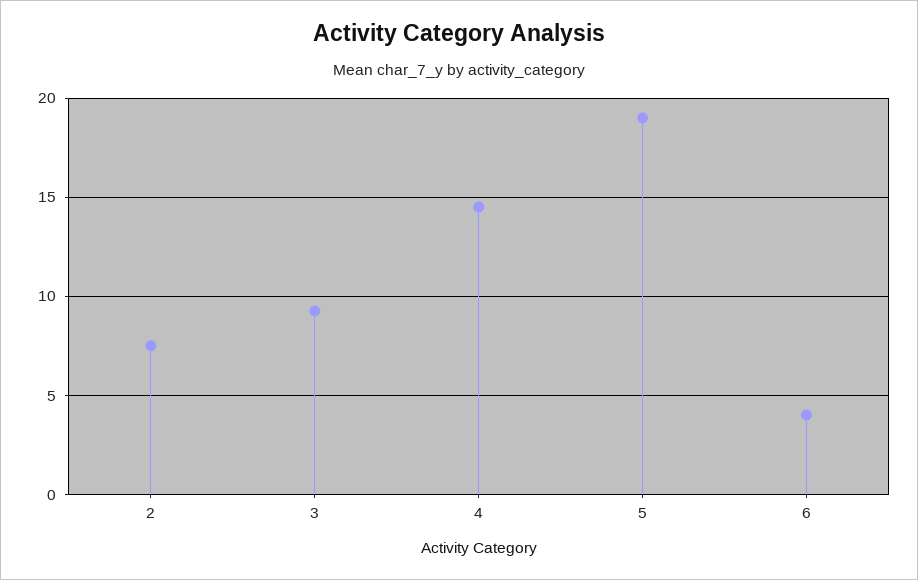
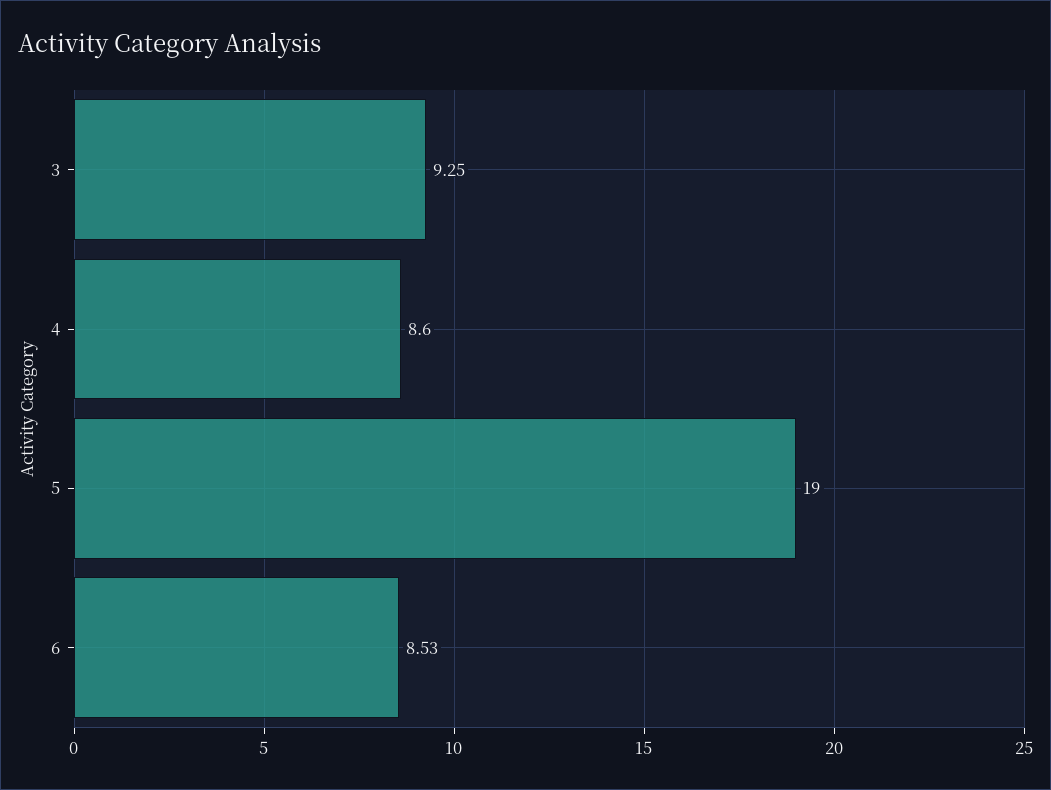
2: 7.5 -> none
4: 14.5 -> 8.6
6: 4 -> 8.53

